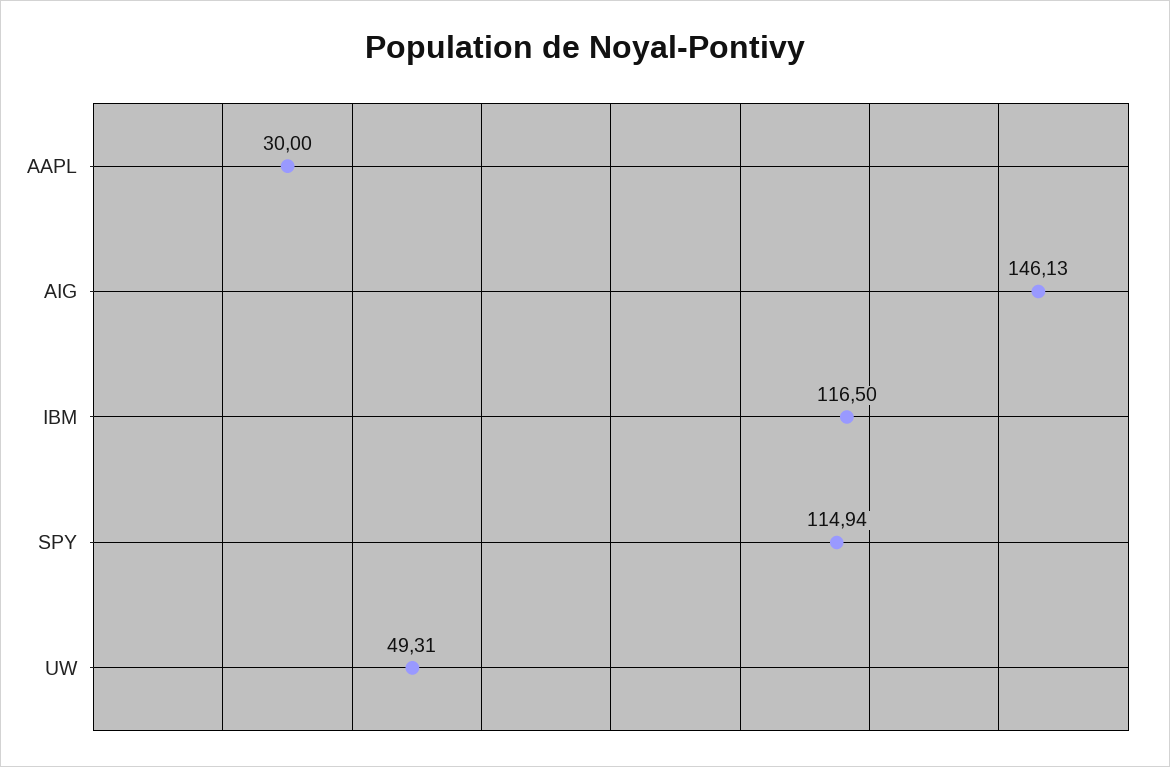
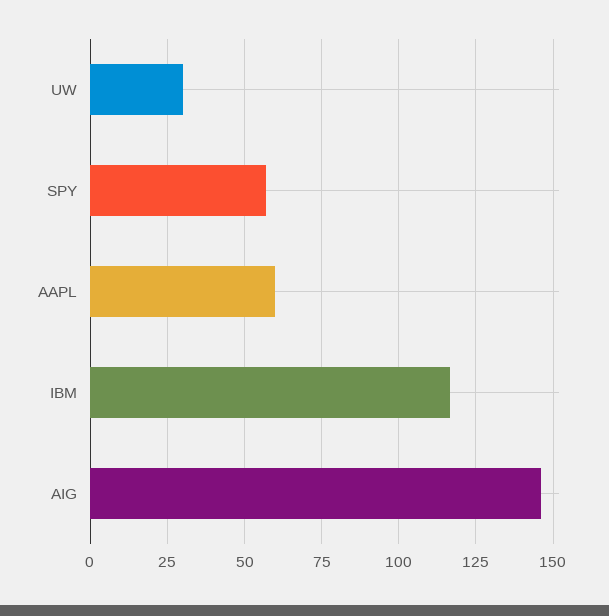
AAPL: 30 -> 60
SPY: 114.94 -> 57.5
UW: 49.31 -> 30

